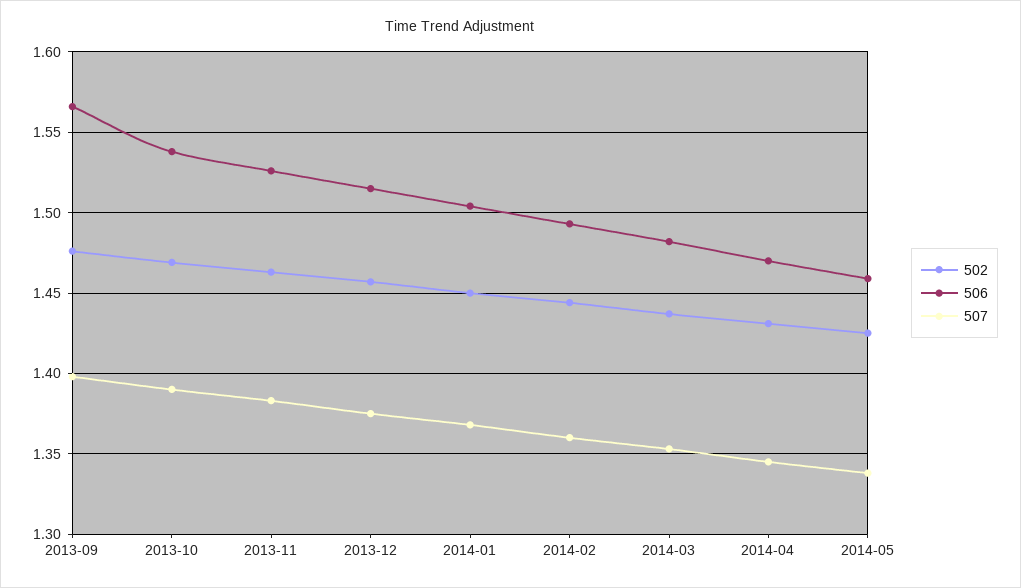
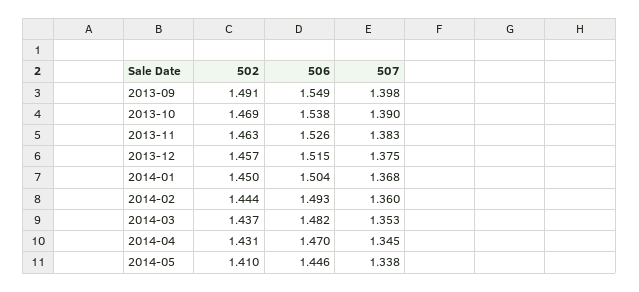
502, 2013-09: 1.475 -> 1.491
506, 2013-09: 1.565 -> 1.549
502, 2014-05: 1.425 -> 1.41
506, 2014-05: 1.46 -> 1.446

